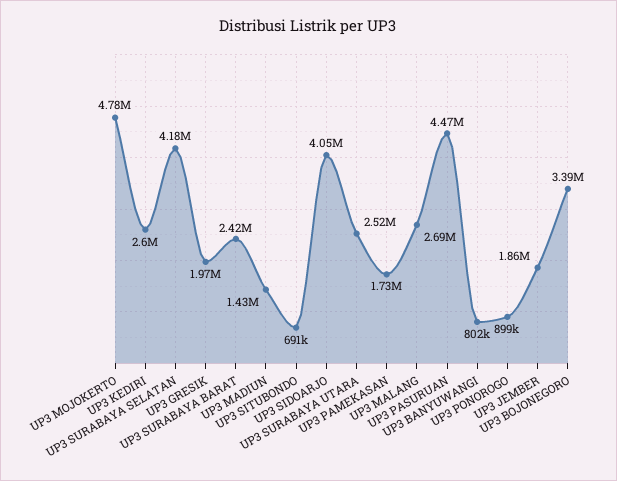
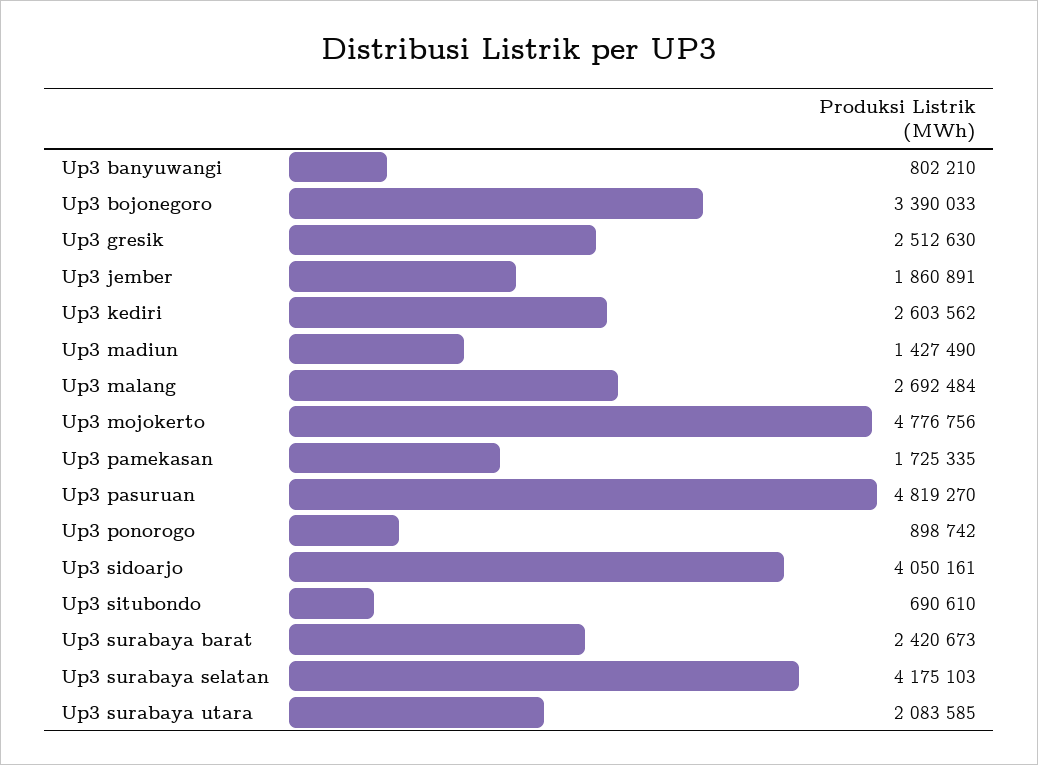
UP3 GRESIK: 1970000 -> 2512630
UP3 SURABAYA UTARA: 2520000 -> 2083585
UP3 PASURUAN: 4470000 -> 4819270

